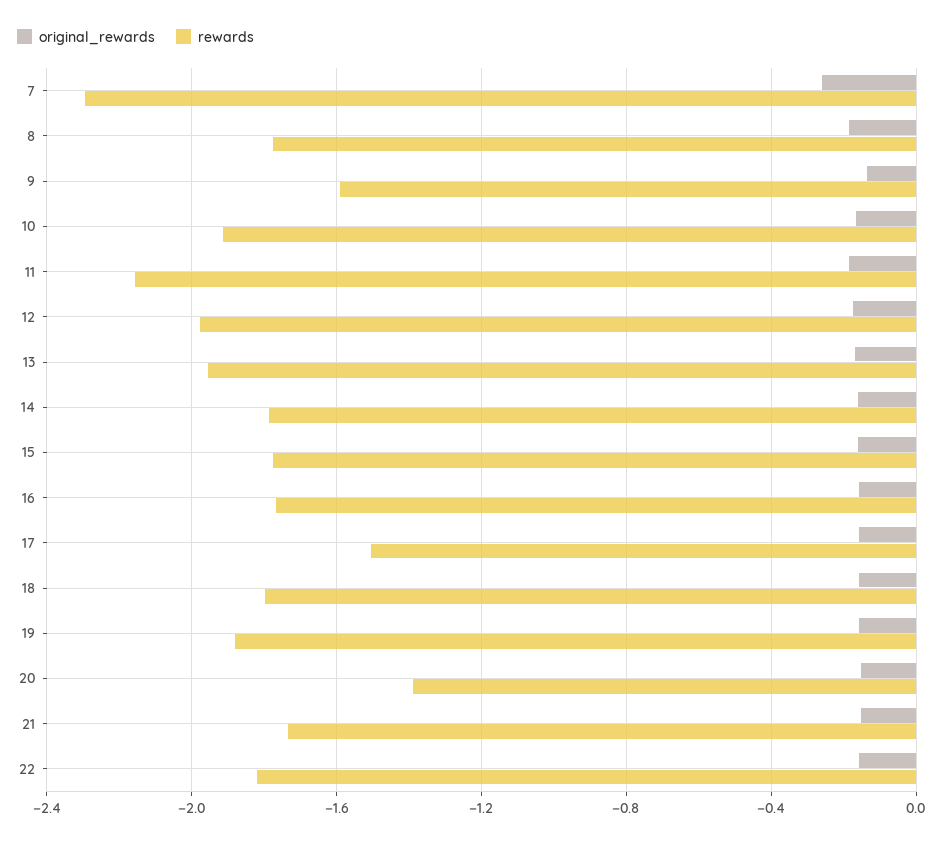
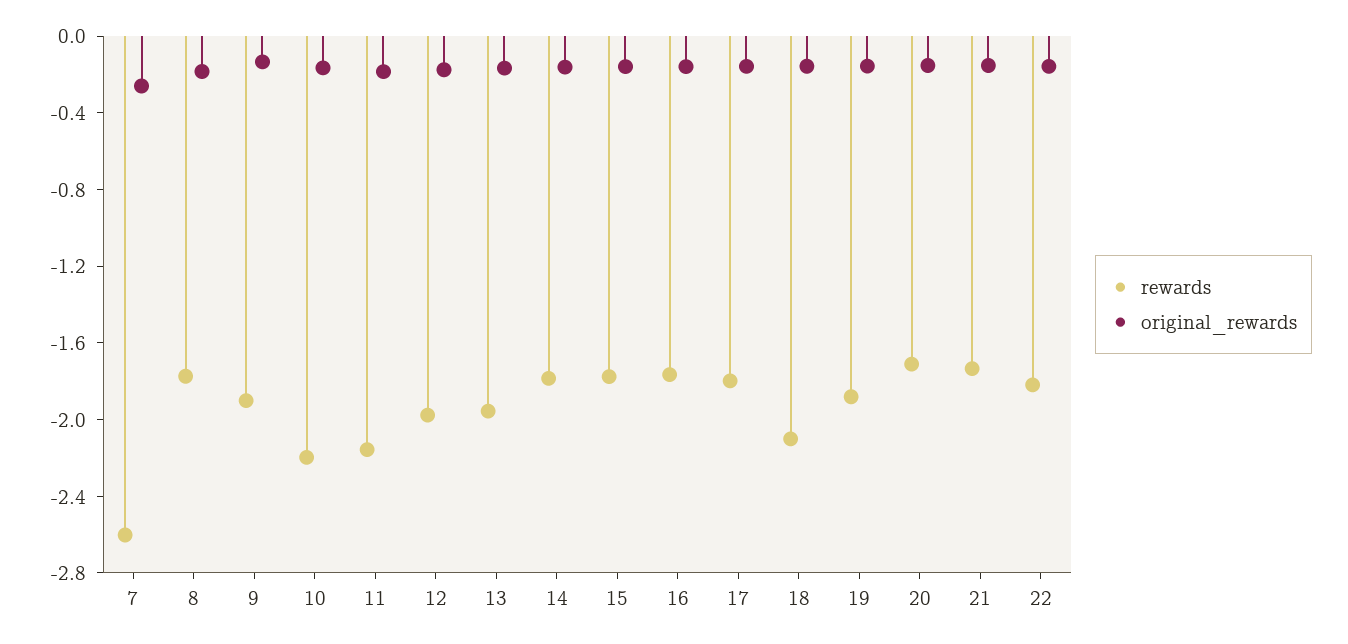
rewards, 7: -2.3 -> -2.6
rewards, 9: -1.6 -> -1.9
rewards, 10: -1.9 -> -2.2
rewards, 17: -1.5 -> -1.8
rewards, 18: -1.8 -> -2.1
rewards, 20: -1.4 -> -1.7

